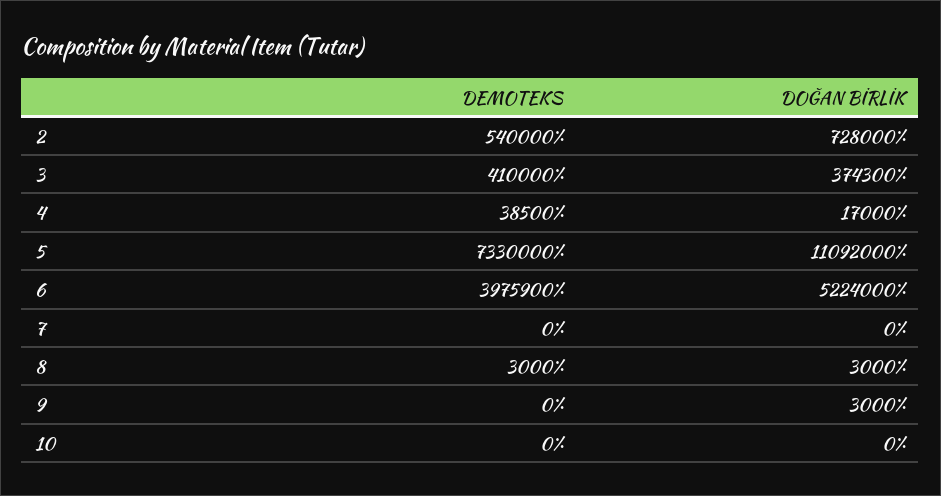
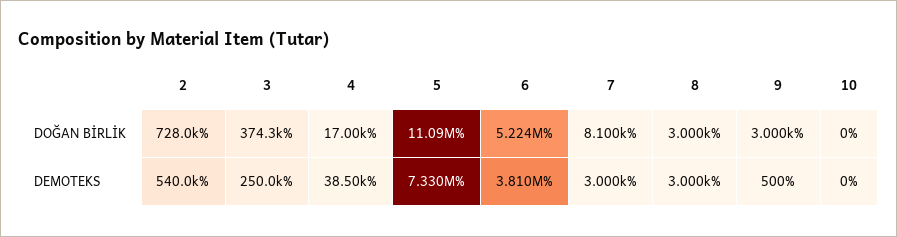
DEMOTEKS, 3: 410000 -> 250000
DEMOTEKS, 6: 3975900 -> 3810000
DEMOTEKS, 7: 0 -> 3000
DOĞAN BİRLİK, 7: 0 -> 8100
DEMOTEKS, 9: 0 -> 500

